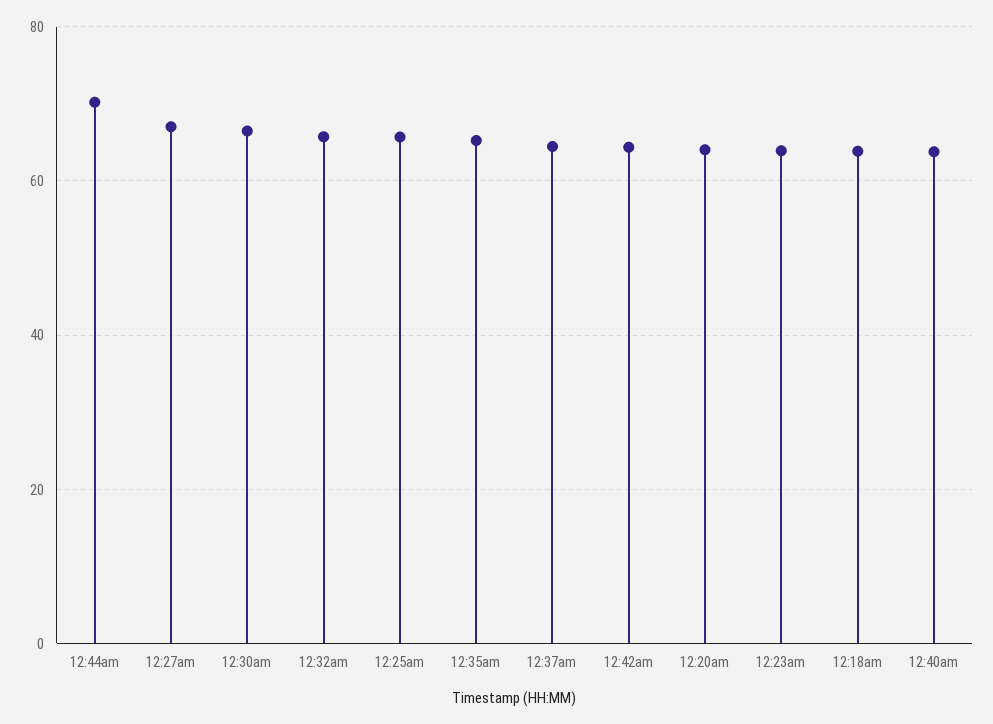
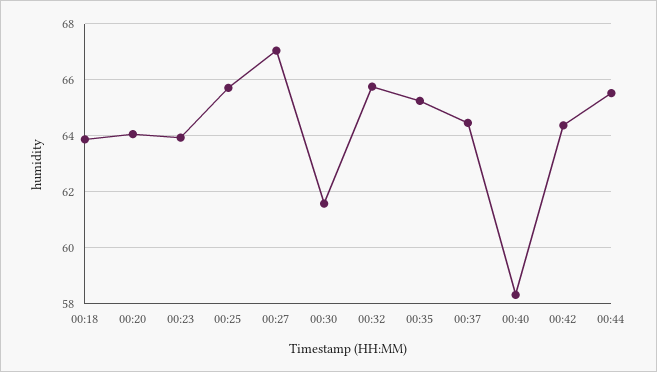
12:44am: 70 -> 65.5
12:30am: 66 -> 61.5
12:40am: 64 -> 58.25

